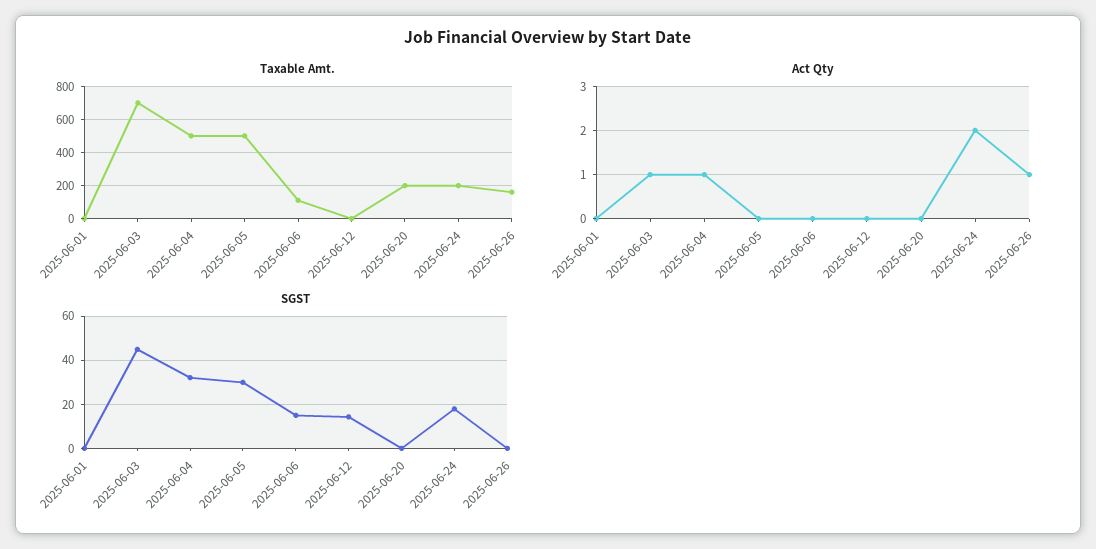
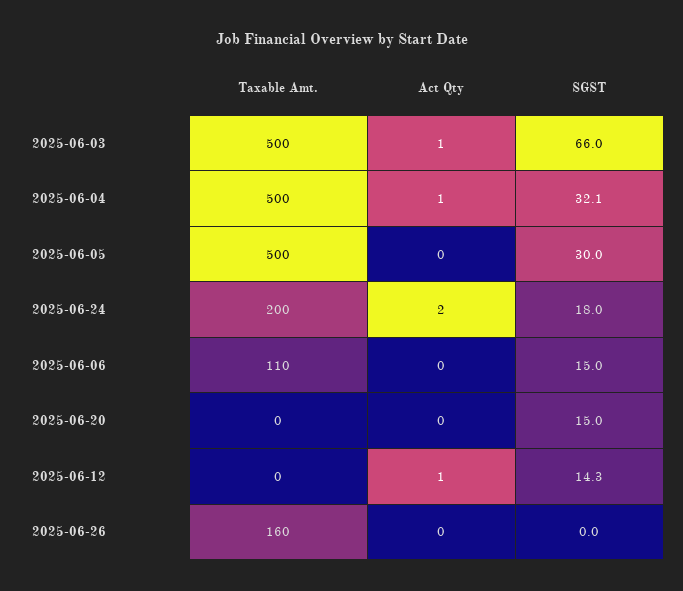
Taxable Amt., 2025-06-01: 0 -> none
Taxable Amt., 2025-06-03: 700 -> 500
Taxable Amt., 2025-06-20: 200 -> 0
Act Qty, 2025-06-01: 0 -> none
Act Qty, 2025-06-12: 0 -> 1
Act Qty, 2025-06-26: 1 -> 0
SGST, 2025-06-01: 0 -> none
SGST, 2025-06-03: 45 -> 66
SGST, 2025-06-20: 0 -> 15

